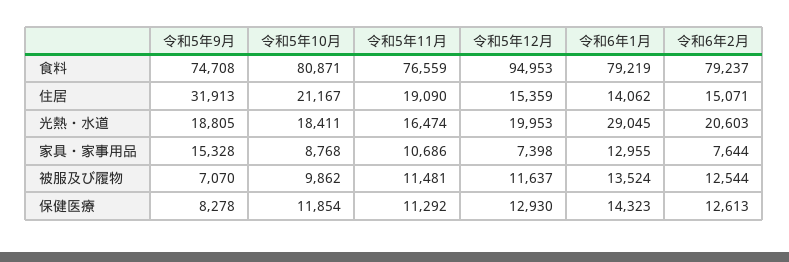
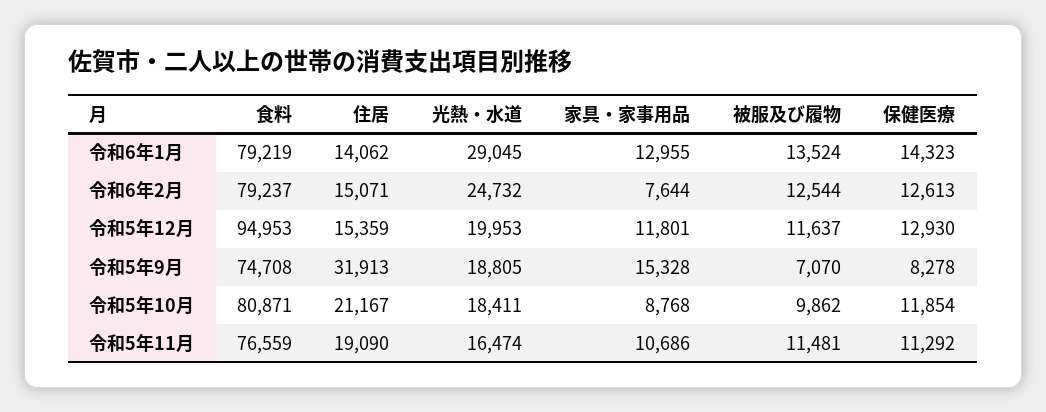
令和6年2月, 光熱・水道: 20603 -> 24732
令和5年12月, 家具・家事用品: 7398 -> 11801

